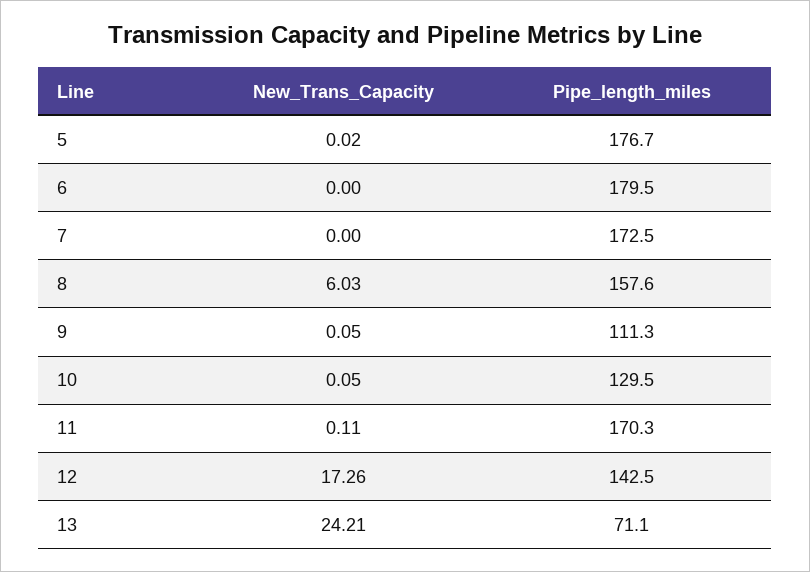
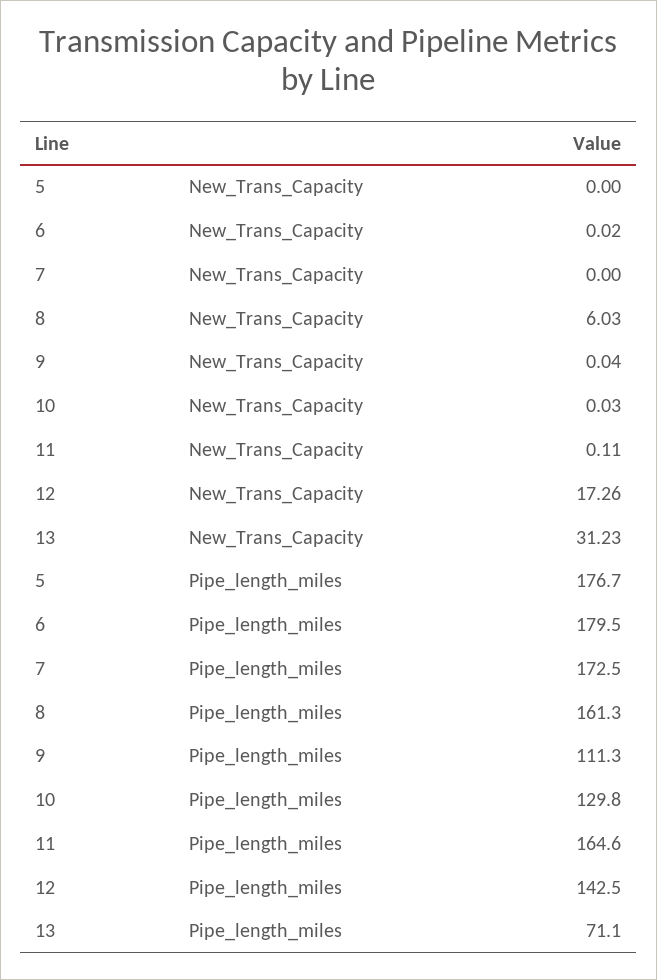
New_Trans_Capacity, 5: 0.02 -> 0
New_Trans_Capacity, 6: 0 -> 0.02
Pipe_length_miles, 8: 157.6 -> 161.3
New_Trans_Capacity, 9: 0.05 -> 0.04
New_Trans_Capacity, 10: 0.05 -> 0.03
Pipe_length_miles, 10: 129.5 -> 129.8
Pipe_length_miles, 11: 170.3 -> 164.6
New_Trans_Capacity, 13: 24.21 -> 31.23

